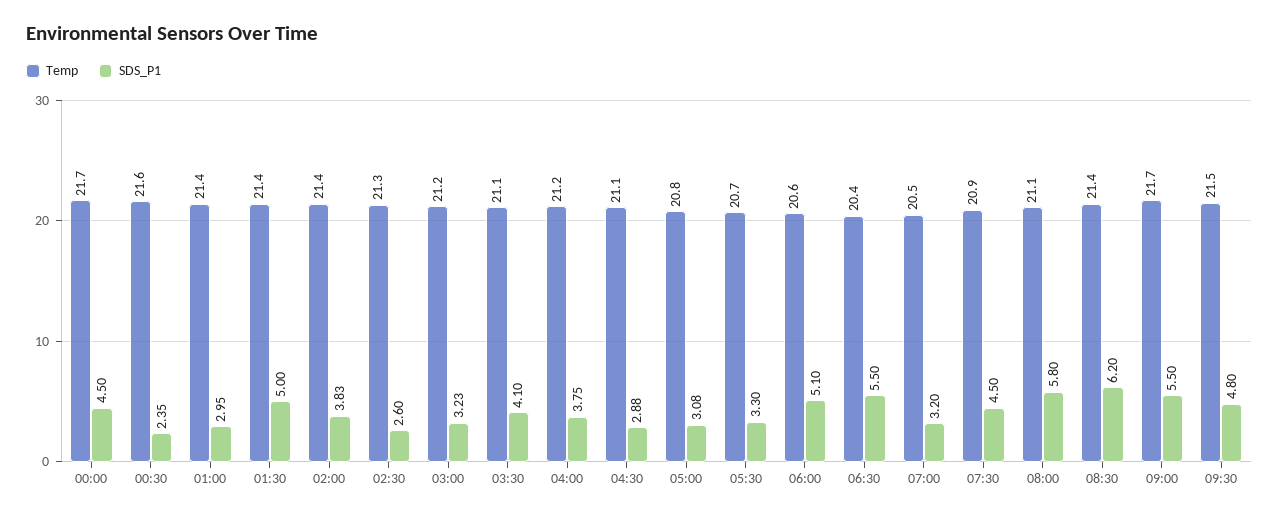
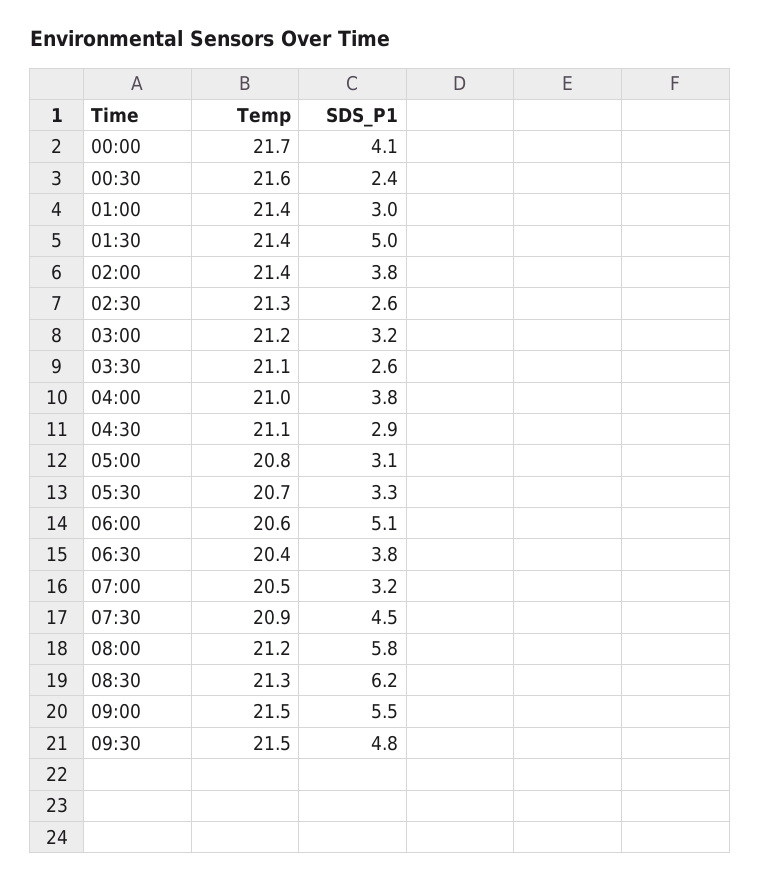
SDS_P1, 00:00: 4.5 -> 4.1
SDS_P1, 03:30: 4.1 -> 2.6
Temp, 04:00: 21.2 -> 21
SDS_P1, 06:30: 5.5 -> 3.8
Temp, 08:00: 21.1 -> 21.2
Temp, 08:30: 21.4 -> 21.3
Temp, 09:00: 21.7 -> 21.5

